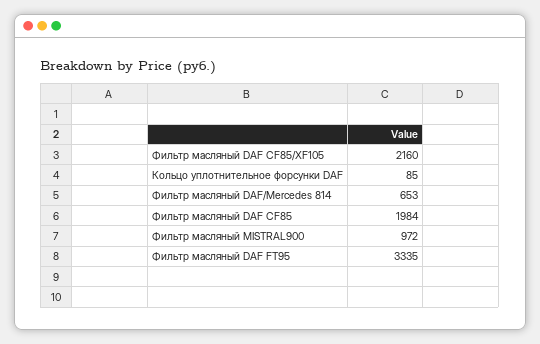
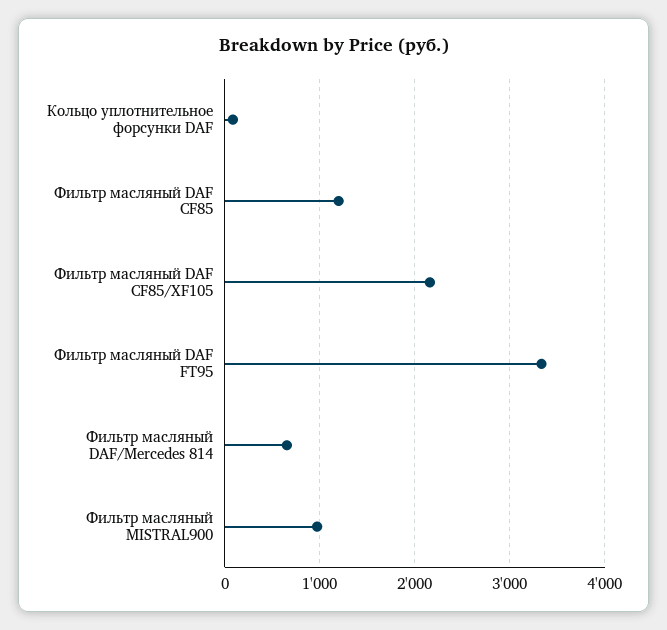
Фильтр масляный DAF CF85: 1984 -> 1200

